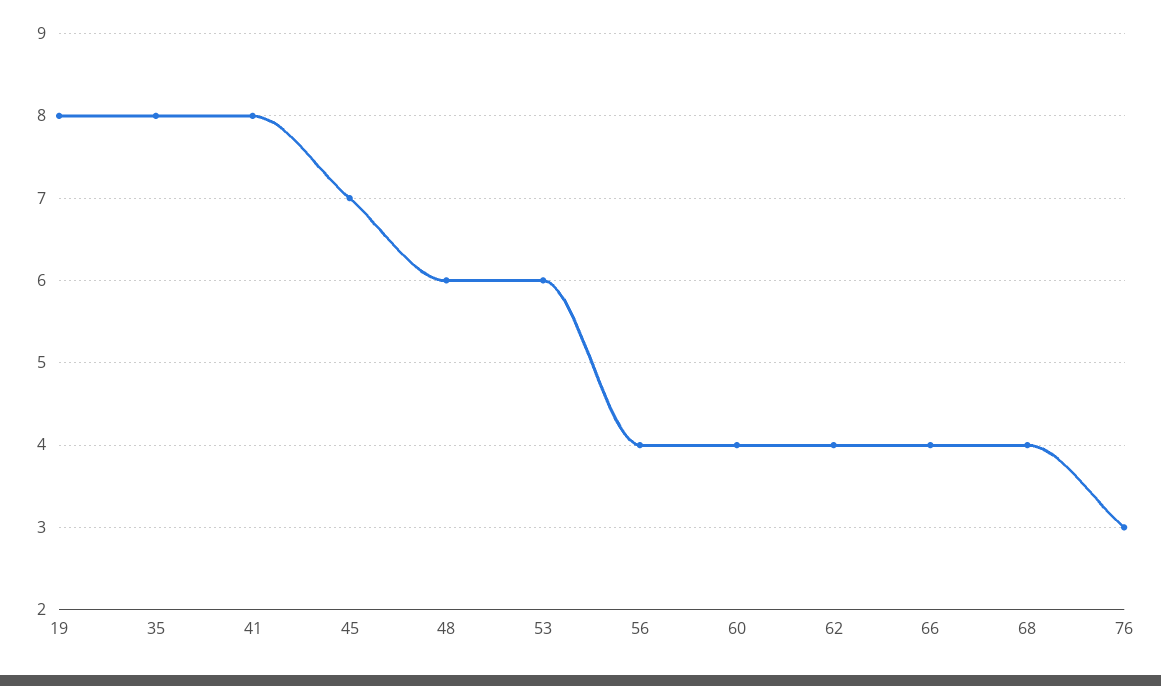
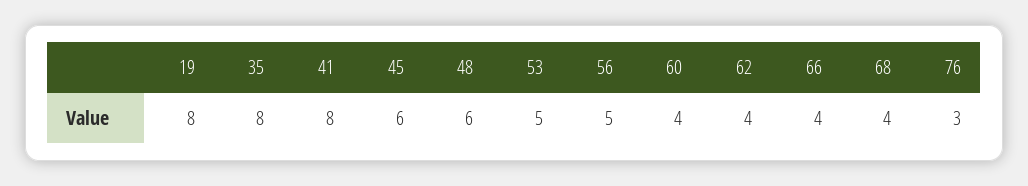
45: 7 -> 6
53: 6 -> 5
56: 4 -> 5

